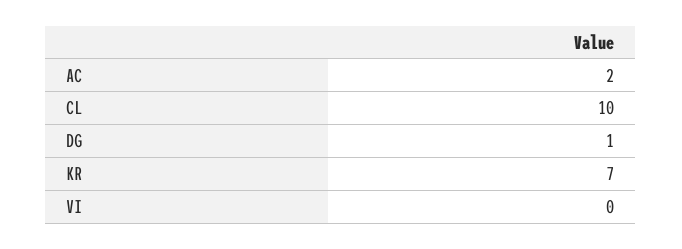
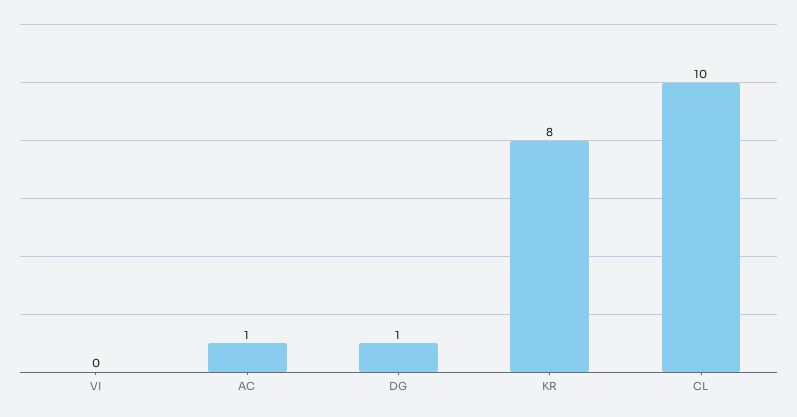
AC: 2 -> 1
KR: 7 -> 8

